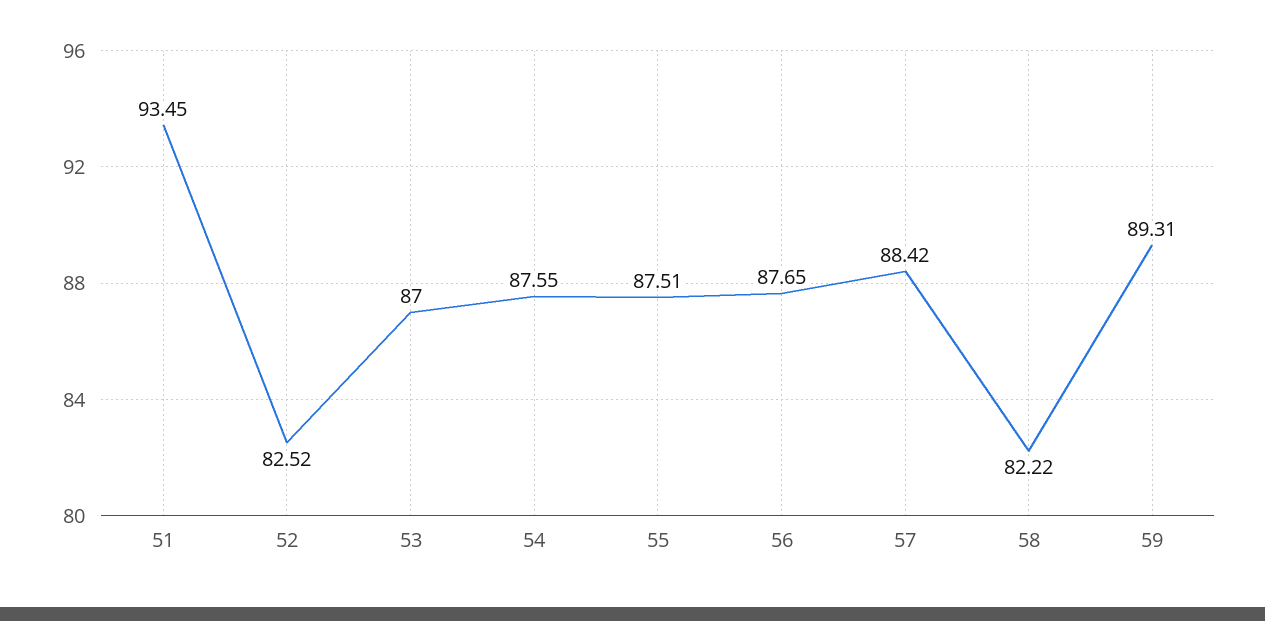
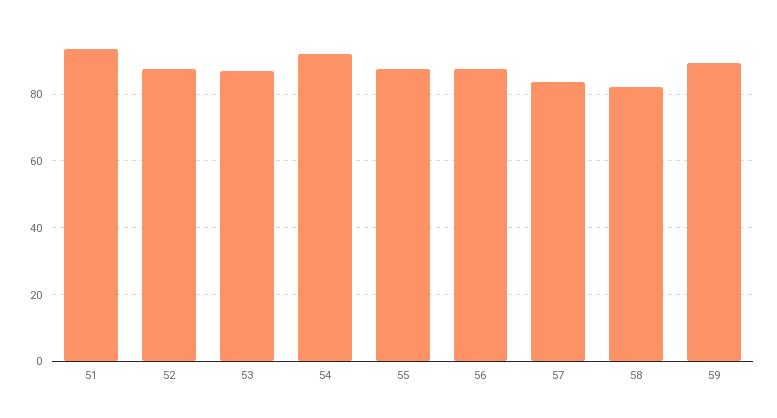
52: 82.52 -> 88
54: 87.55 -> 92
57: 88.42 -> 84

